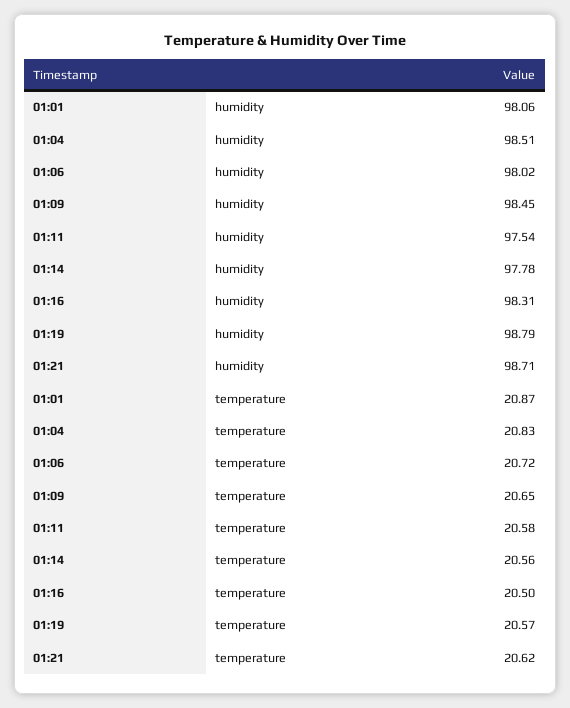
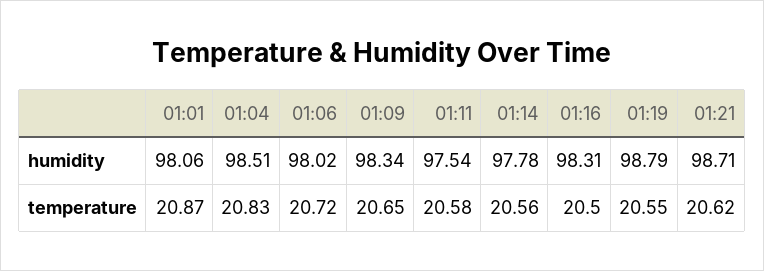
01:09, humidity: 98.45 -> 98.34
01:19, temperature: 20.57 -> 20.55

